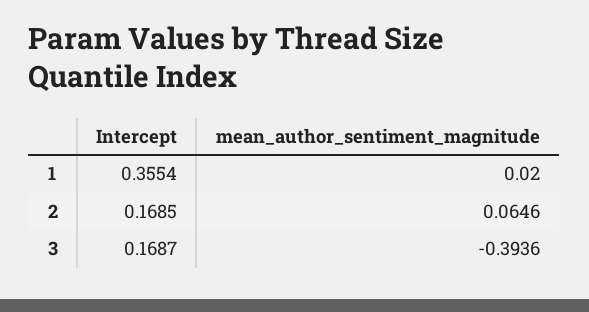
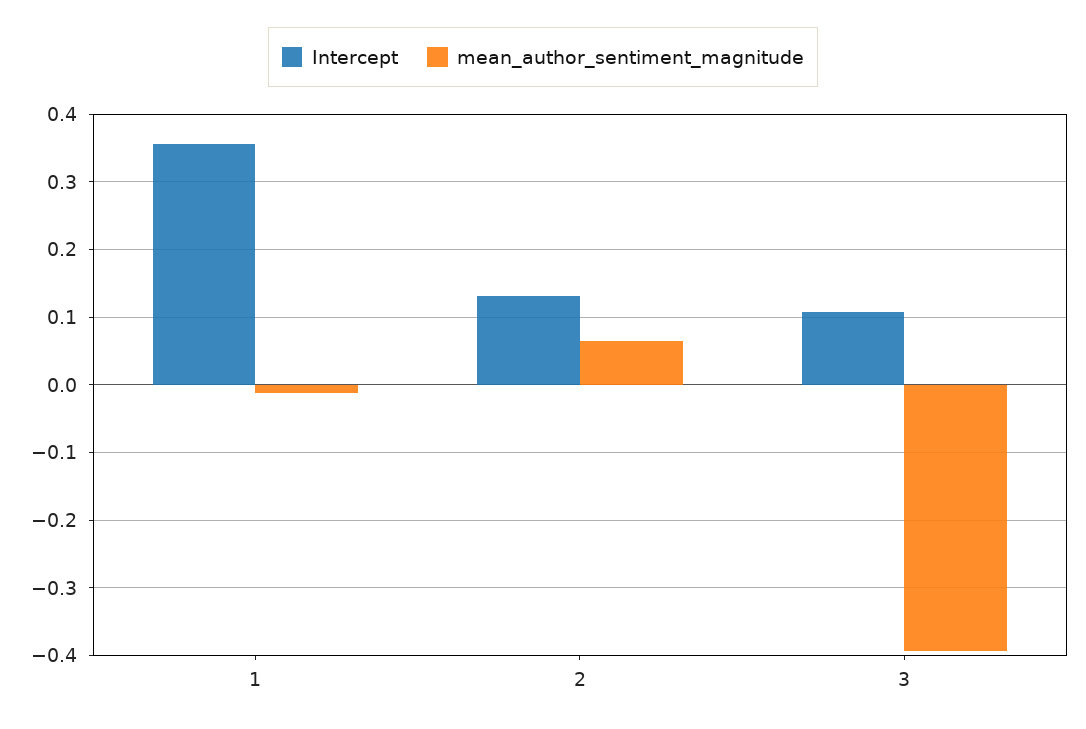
mean_author_sentiment_magnitude, 1: 0.02 -> -0.01
Intercept, 2: 0.1685 -> 0.13
Intercept, 3: 0.1687 -> 0.11

